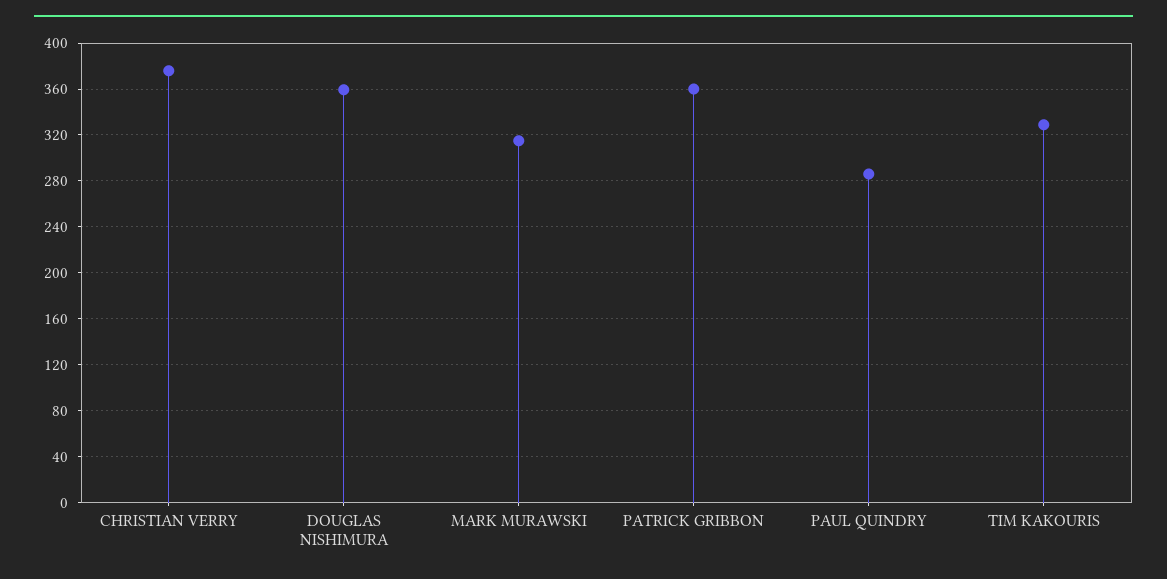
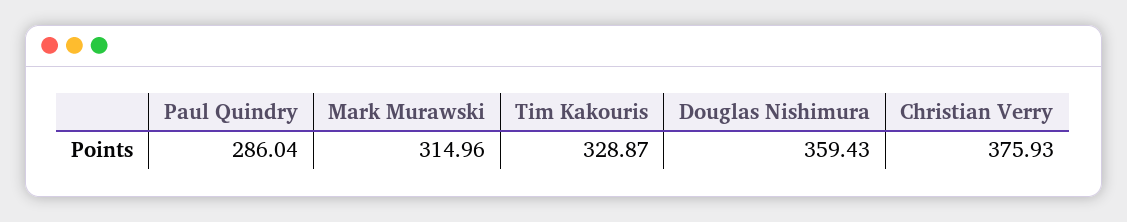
PATRICK GRIBBON: 360 -> none

